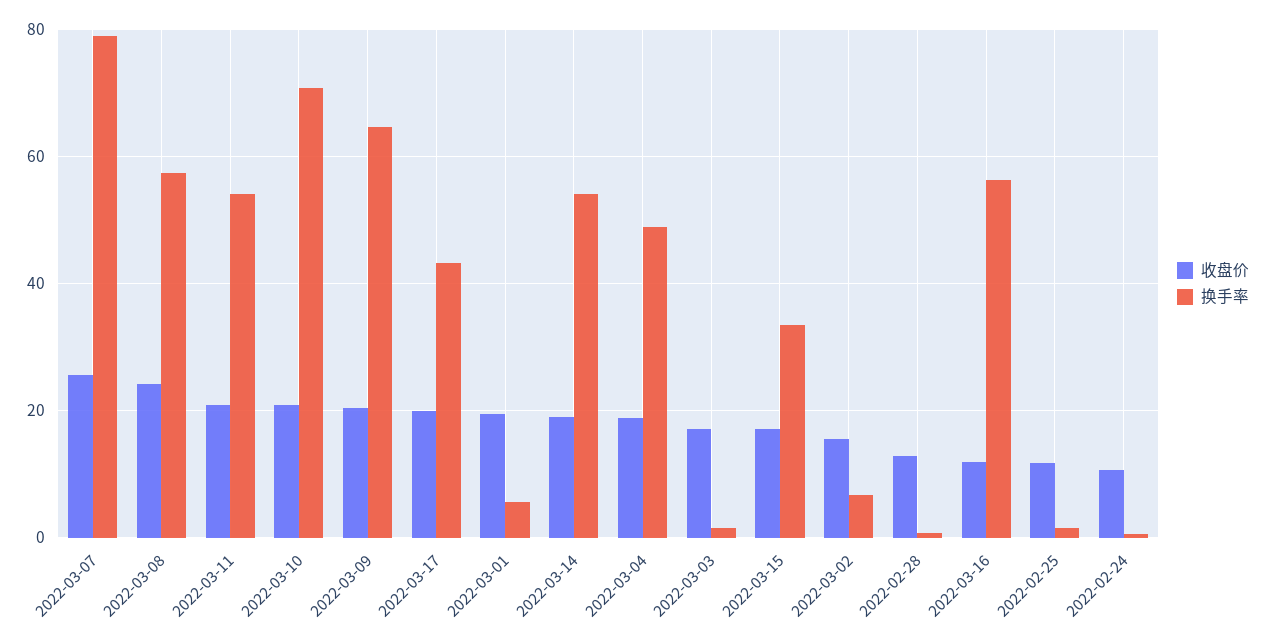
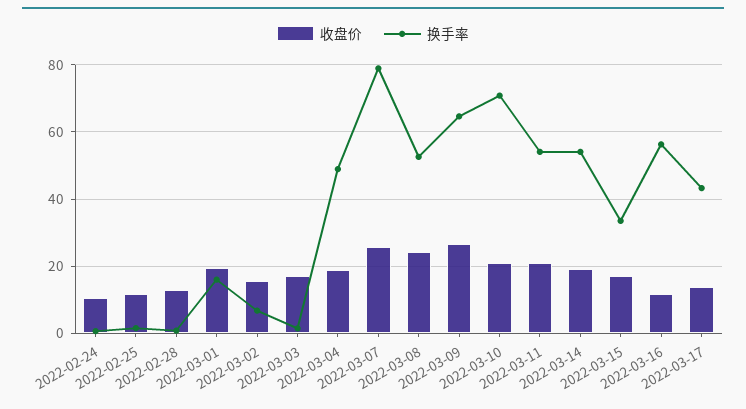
换手率, 2022-03-08: 58 -> 52
收盘价, 2022-03-09: 20 -> 26
收盘价, 2022-03-17: 20 -> 14
换手率, 2022-03-01: 6 -> 16

